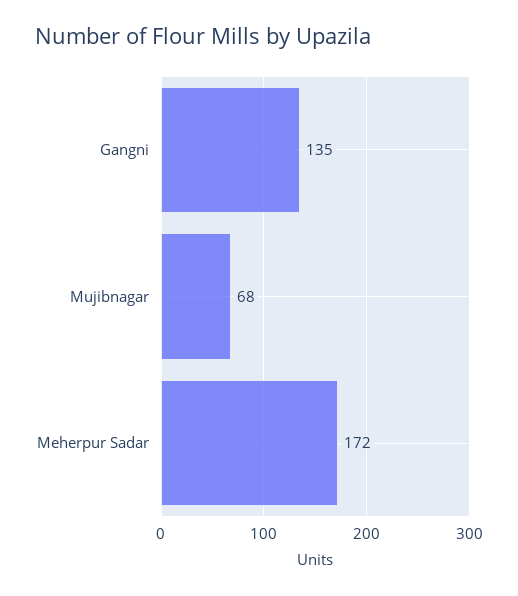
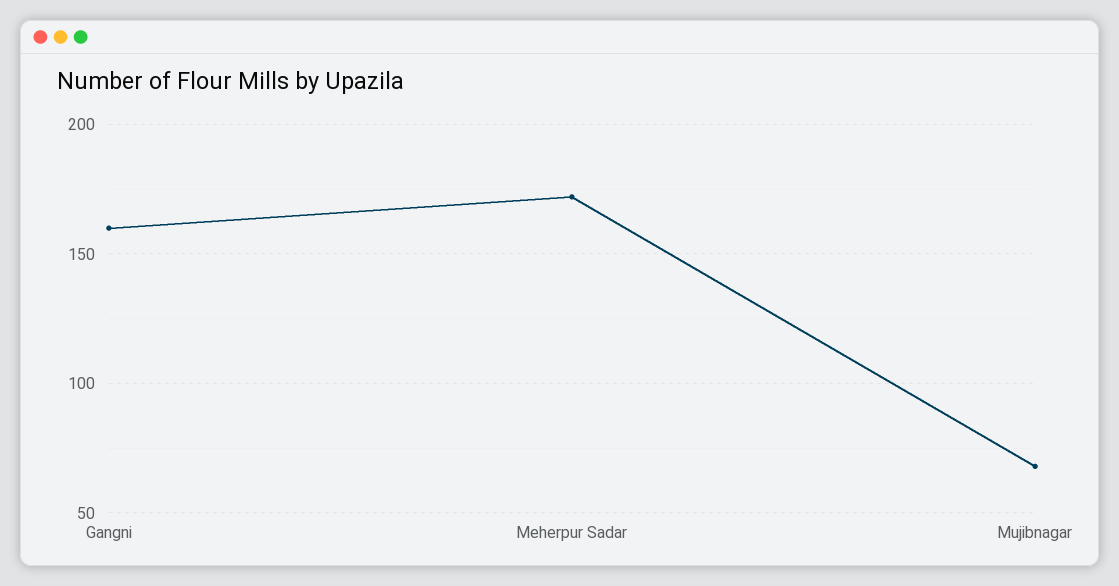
Gangni: 135 -> 160

